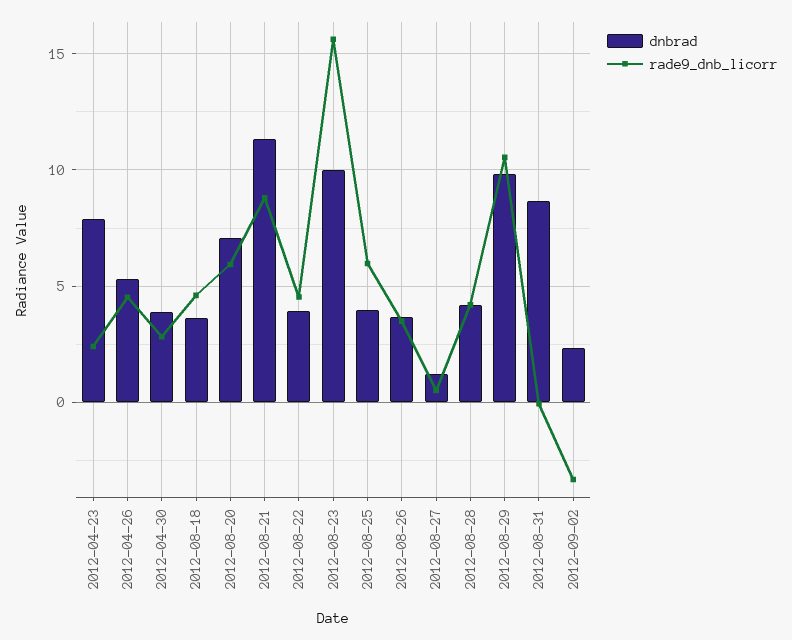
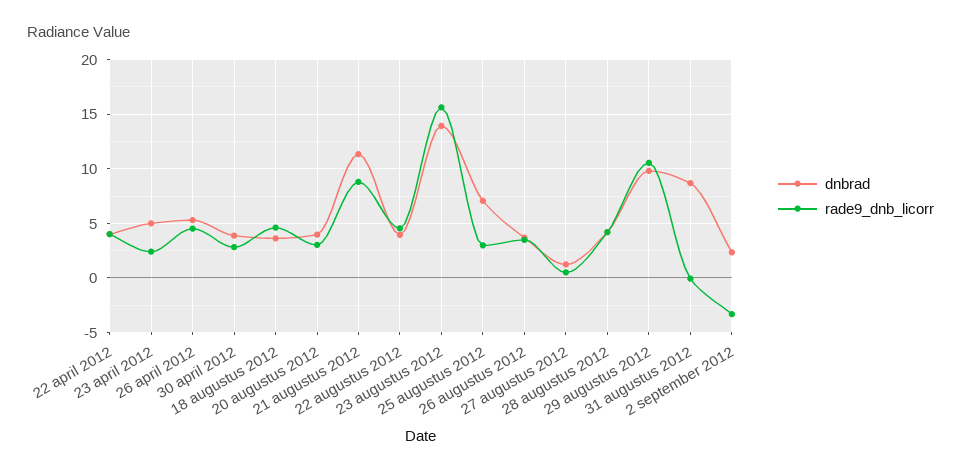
dnbrad, 2012-04-23: 8 -> 5
dnbrad, 2012-08-20: 7 -> 4
rade9_dnb_licorr, 2012-08-20: 6 -> 3
dnbrad, 2012-08-23: 10 -> 14
dnbrad, 2012-08-25: 4 -> 7
rade9_dnb_licorr, 2012-08-25: 6 -> 3
dnbrad, 22 april 2012: none -> 4
rade9_dnb_licorr, 22 april 2012: none -> 4

